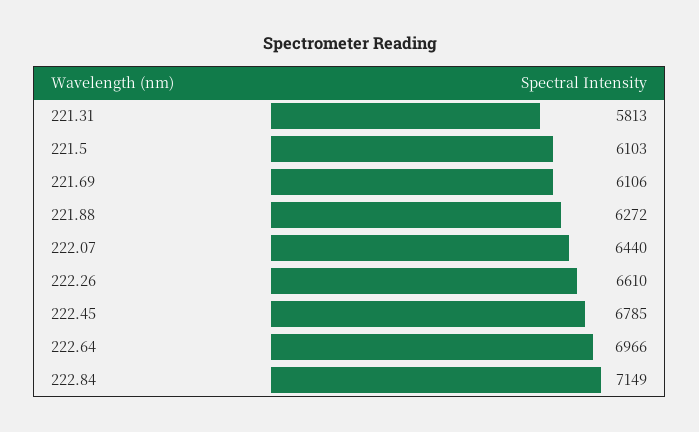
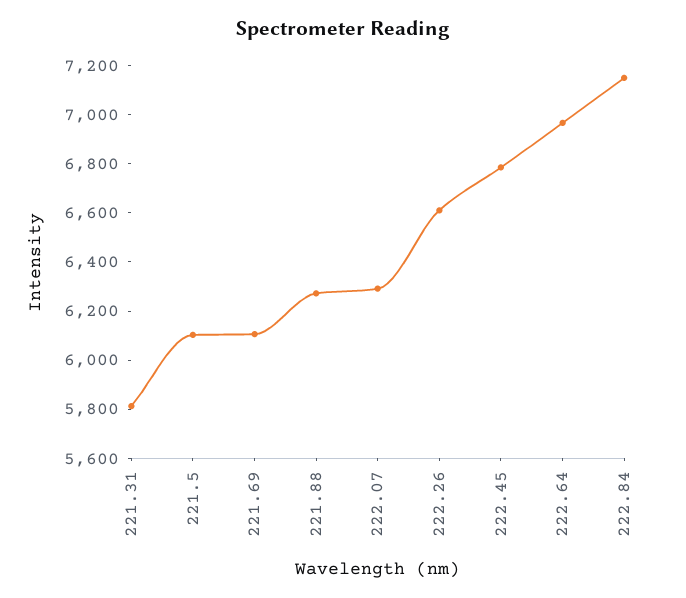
222.07: 6440 -> 6300

